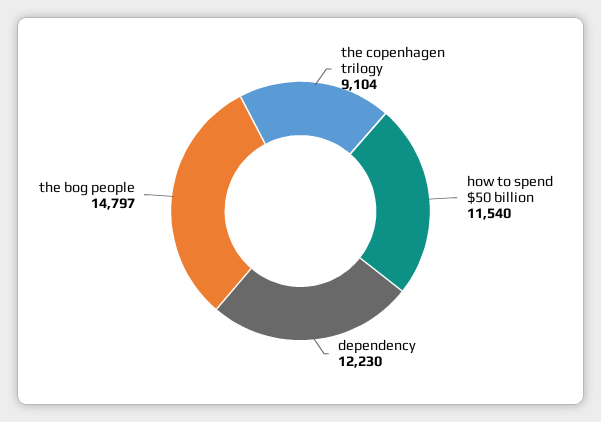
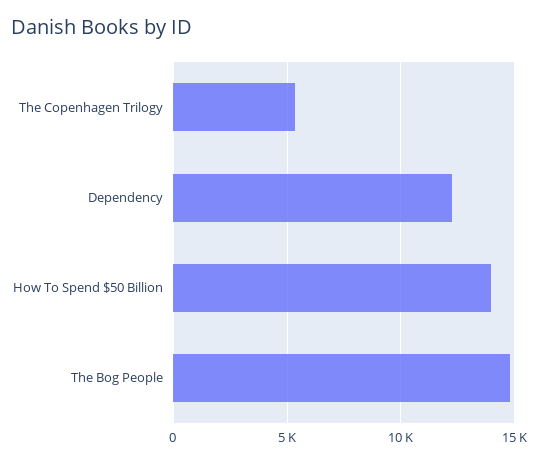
the copenhagen trilogy: 9104 -> 5500
how to spend $50 billion: 11540 -> 14000

